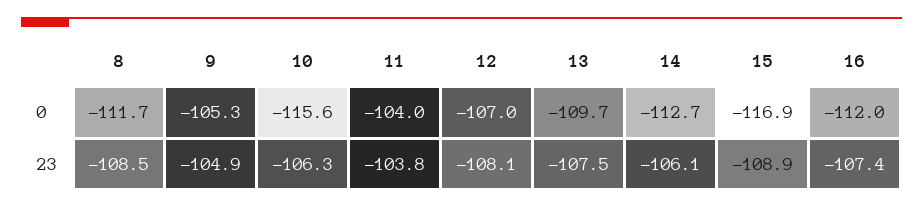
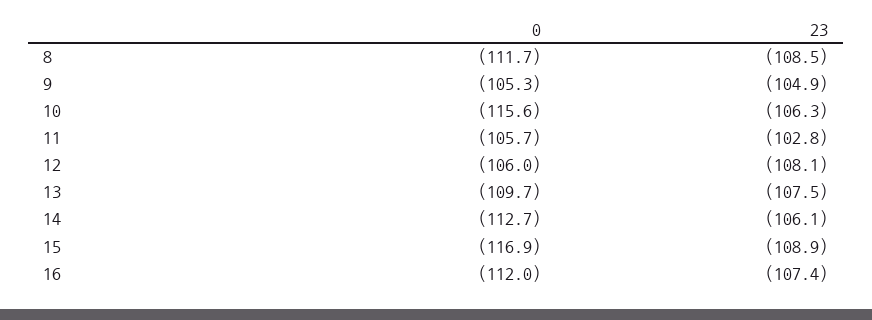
11, 0: -104 -> -105.7
12, 0: -107 -> -106
11, 23: -103.8 -> -102.8

